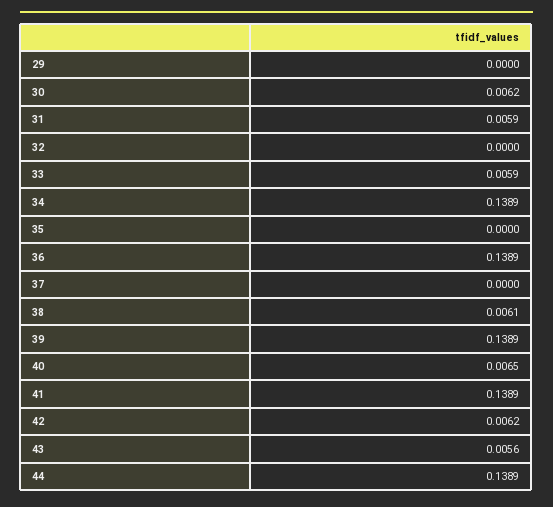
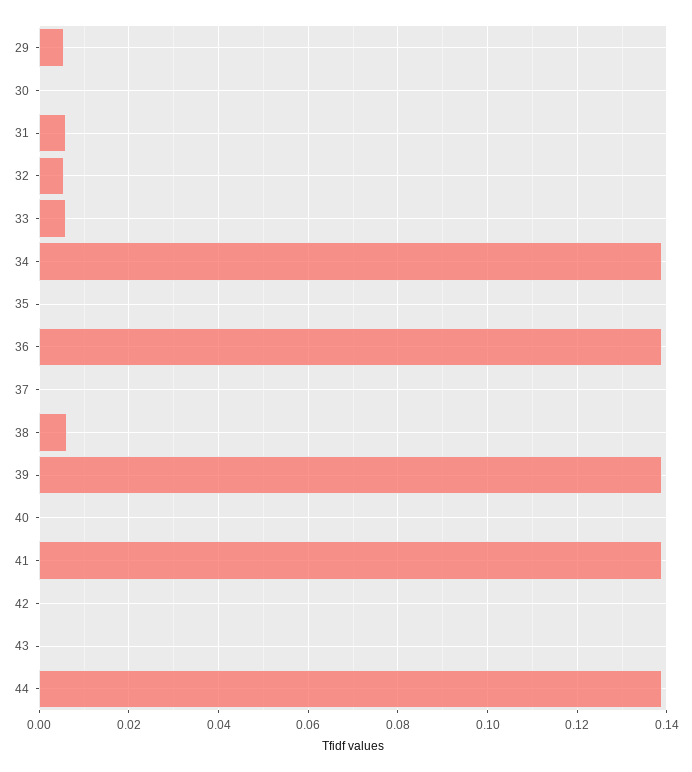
29: 0 -> 0.006
30: 0.0062 -> 0
32: 0 -> 0.006
40: 0.0065 -> 0
42: 0.0062 -> 0
43: 0.0056 -> 0

